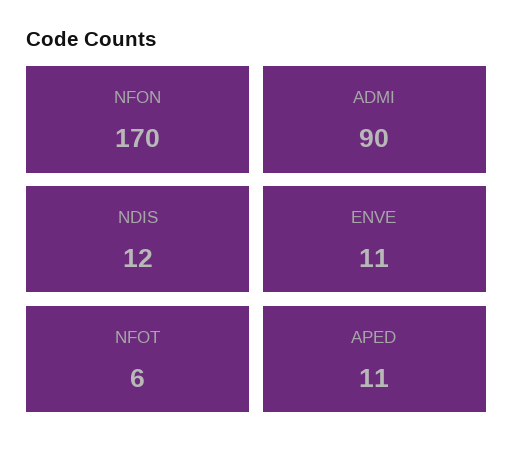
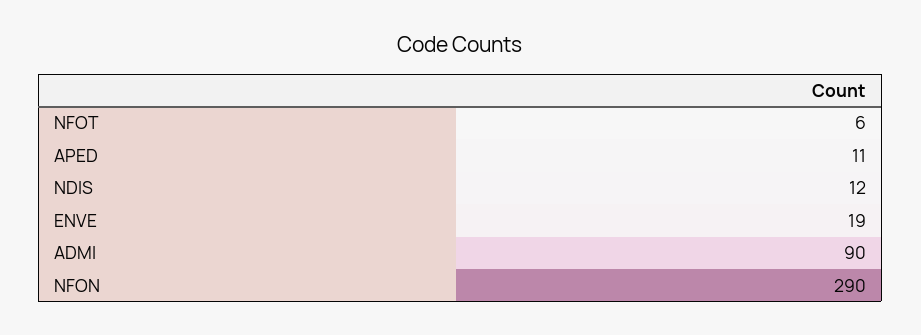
NFON: 170 -> 290
ENVE: 11 -> 19

